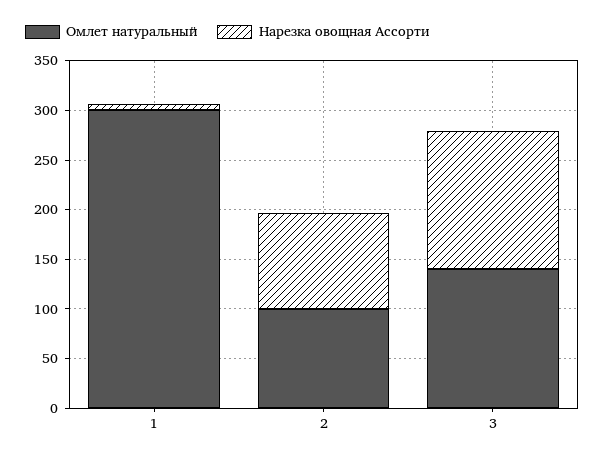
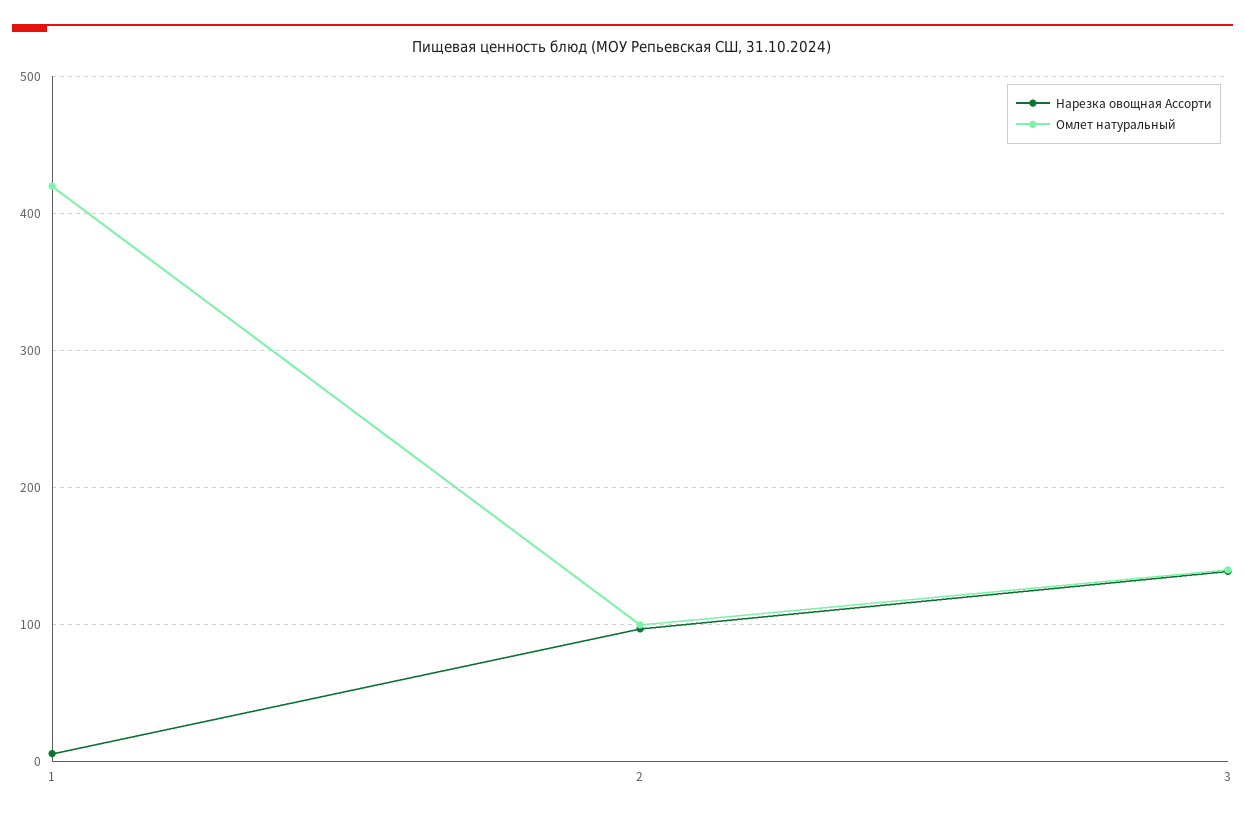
Омлет натуральный, 1: 300 -> 420

